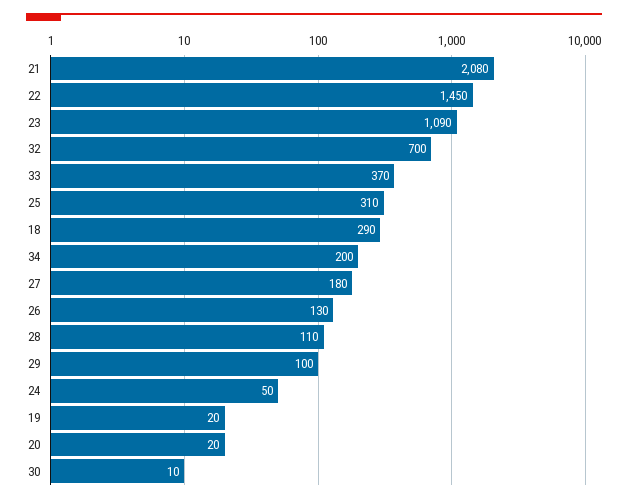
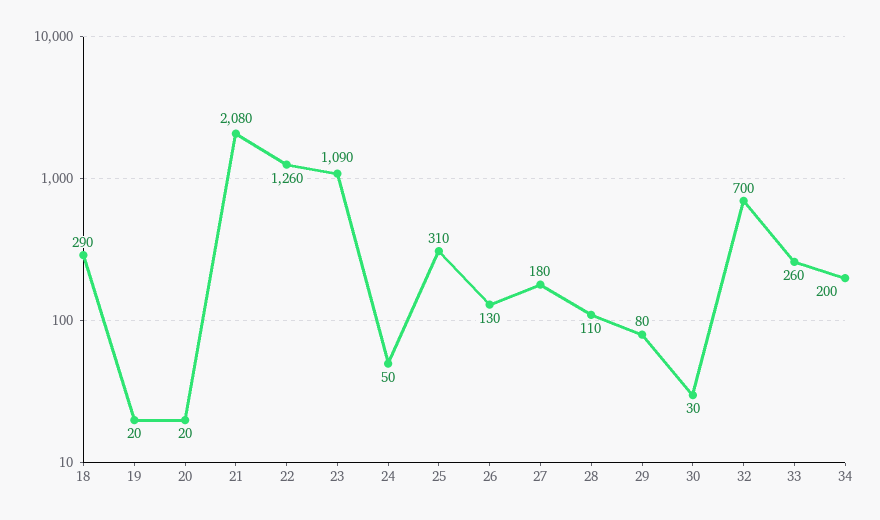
22: 1450 -> 1260
33: 370 -> 260
29: 100 -> 80
30: 10 -> 30

